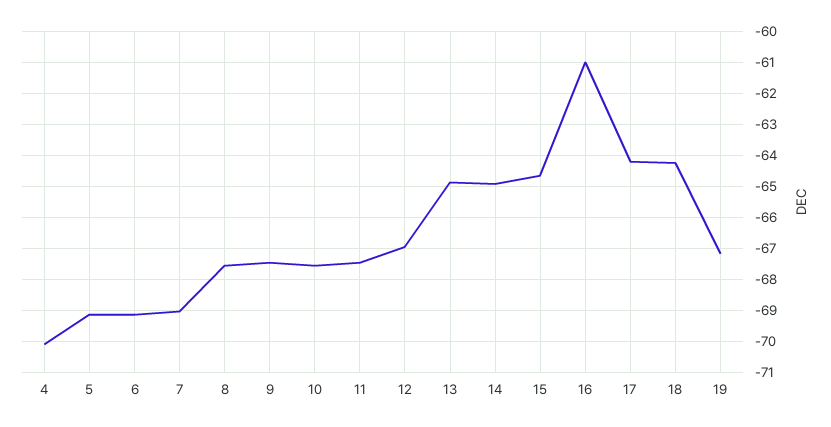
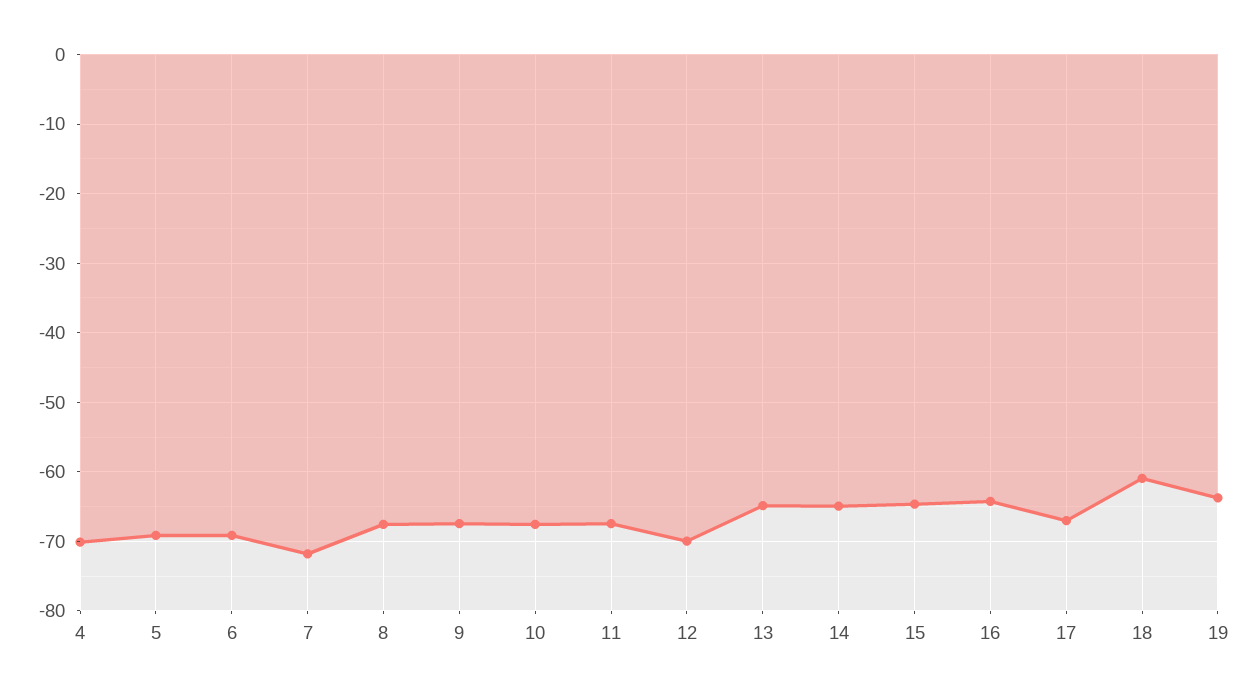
7: -69 -> -72
12: -67 -> -70
16: -61 -> -64
17: -64.2 -> -67
18: -64.2 -> -61
19: -67.2 -> -64

